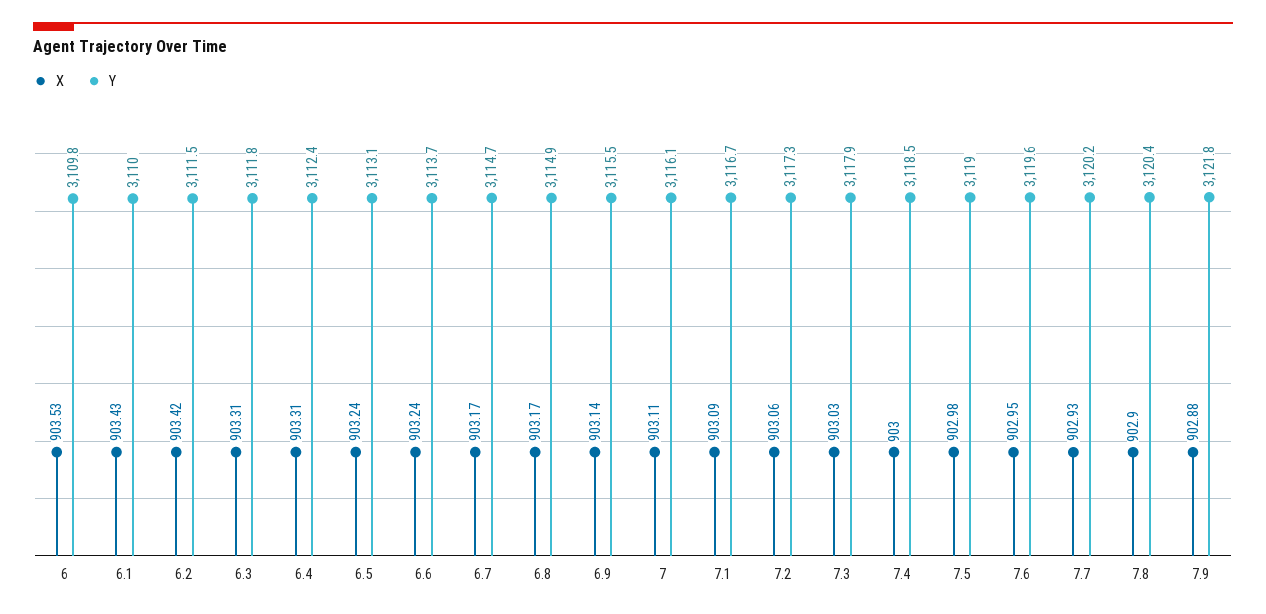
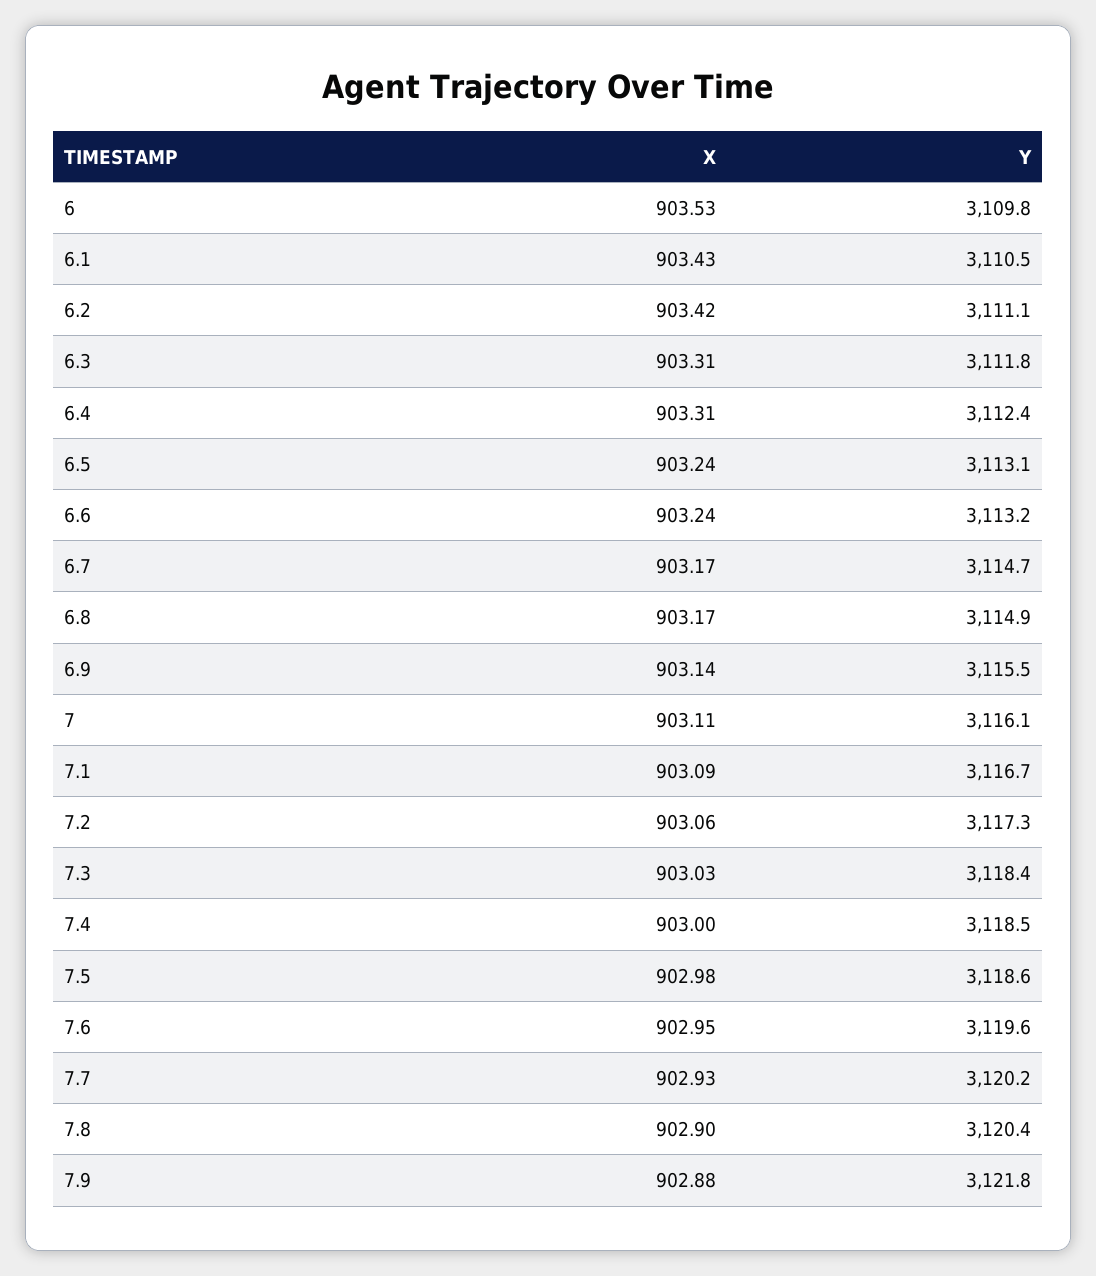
Y, 6.1: 3110 -> 3110.5
Y, 6.2: 3111.5 -> 3111.1
Y, 6.6: 3113.7 -> 3113.2
Y, 7.3: 3117.9 -> 3118.4
Y, 7.5: 3119 -> 3118.6

